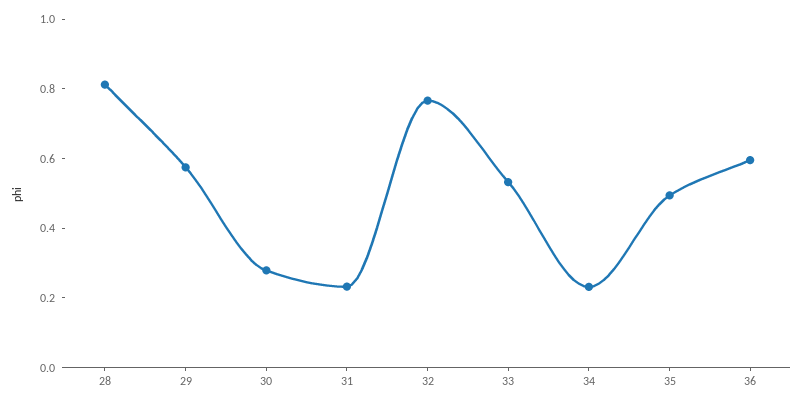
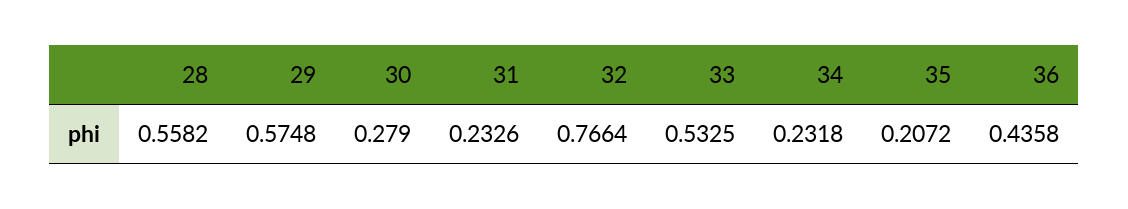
28: 0.8 -> 0.5582
35: 0.5 -> 0.2072
36: 0.6 -> 0.4358

